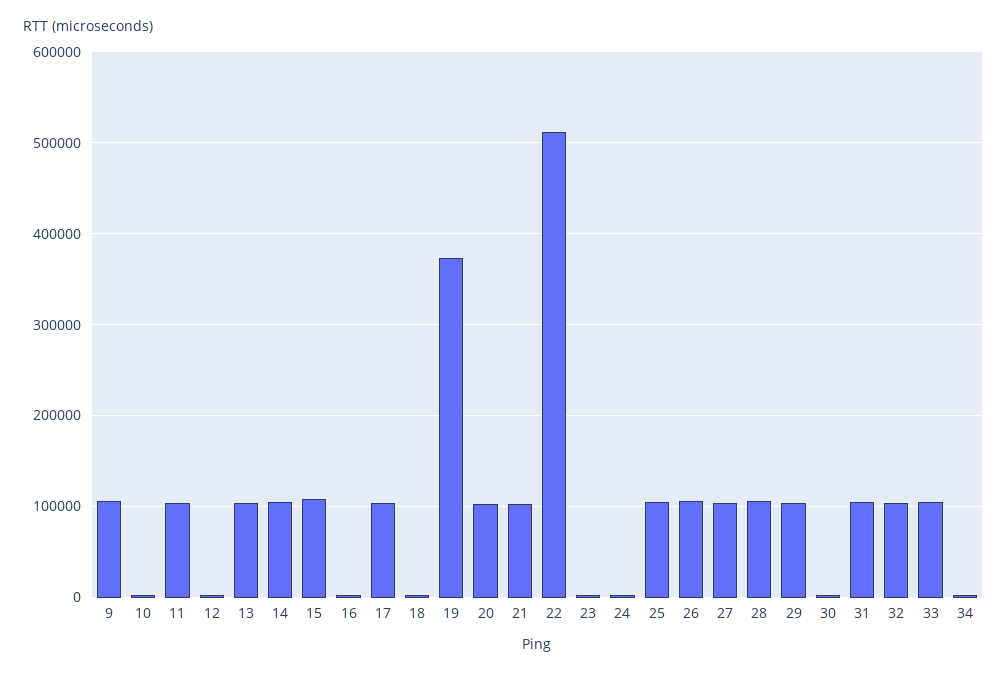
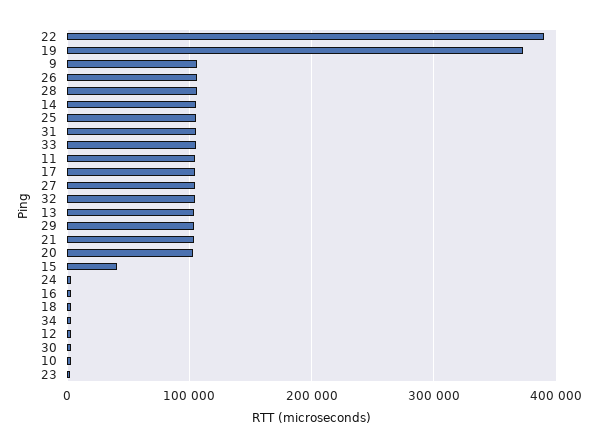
15: 110000 -> 40000
22: 510000 -> 390000

